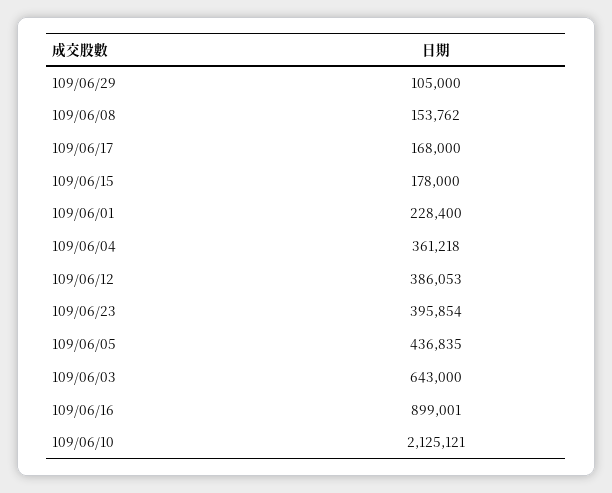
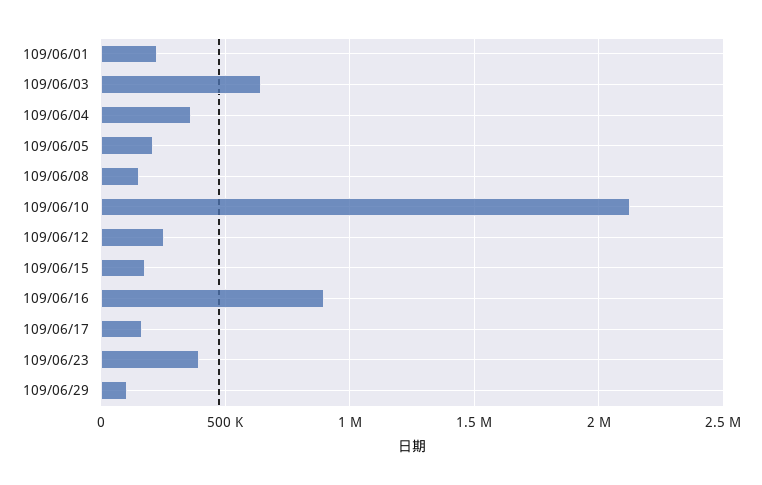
109/06/12: 386053 -> 250000
109/06/05: 436835 -> 200000

